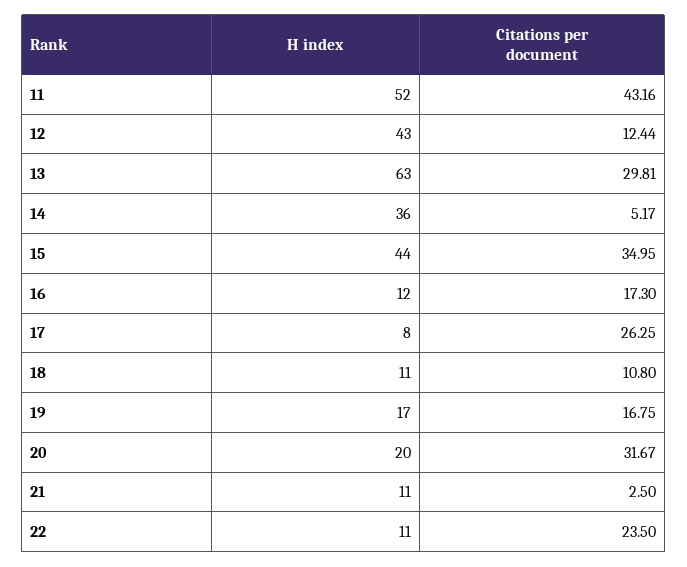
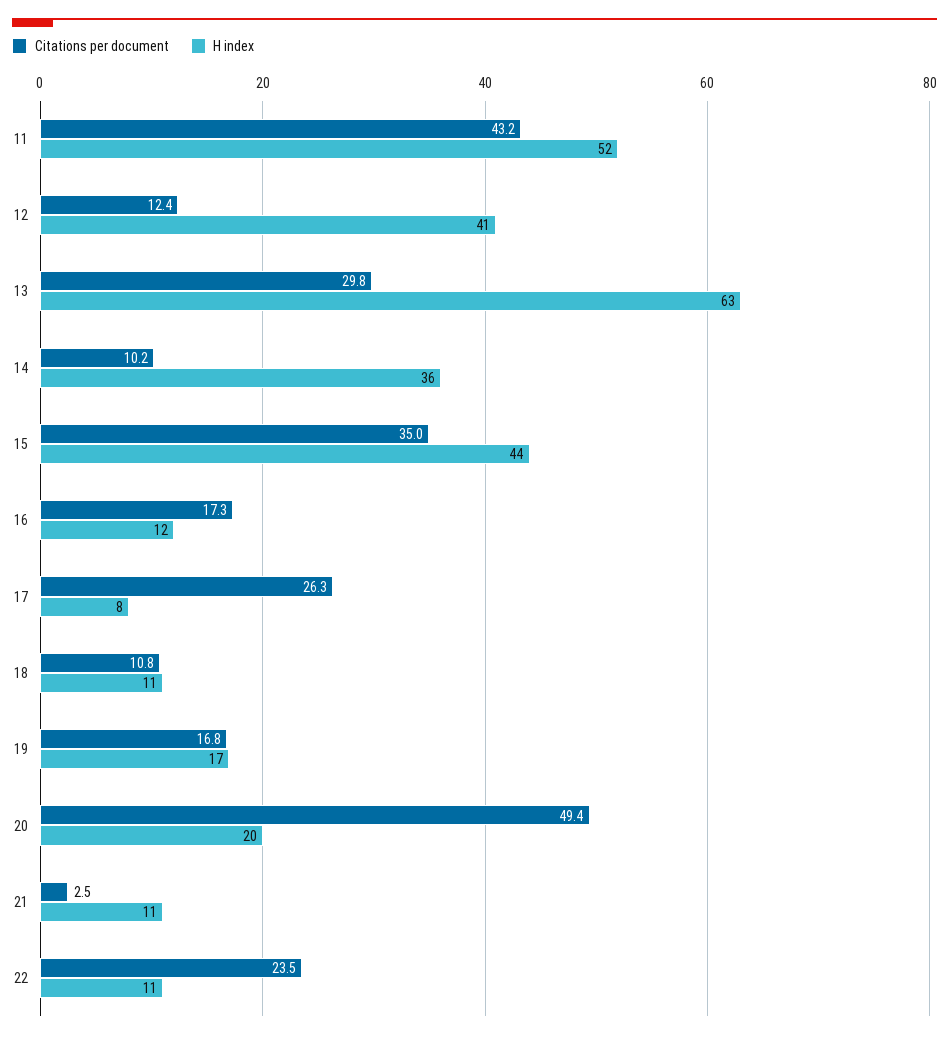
H index, 12: 43 -> 41
Citations per document, 14: 5.17 -> 10.2
Citations per document, 20: 31.67 -> 49.4

